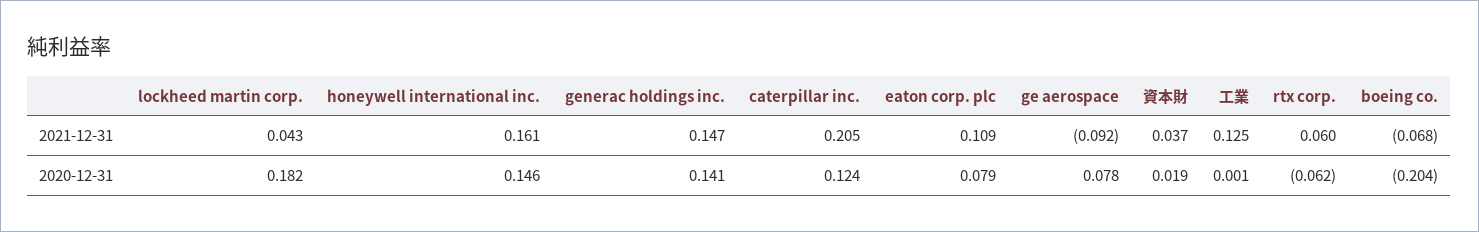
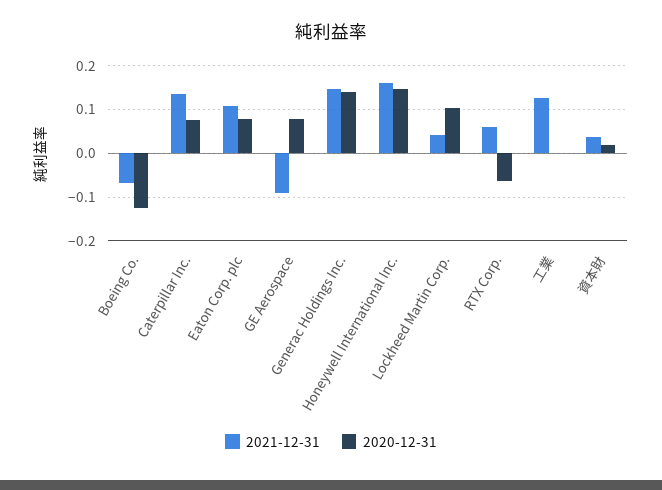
2021-12-31, caterpillar inc.: 0.205 -> 0.14
2020-12-31, lockheed martin corp.: 0.182 -> 0.1
2020-12-31, caterpillar inc.: 0.124 -> 0.08
2020-12-31, boeing co.: -0.204 -> -0.12

